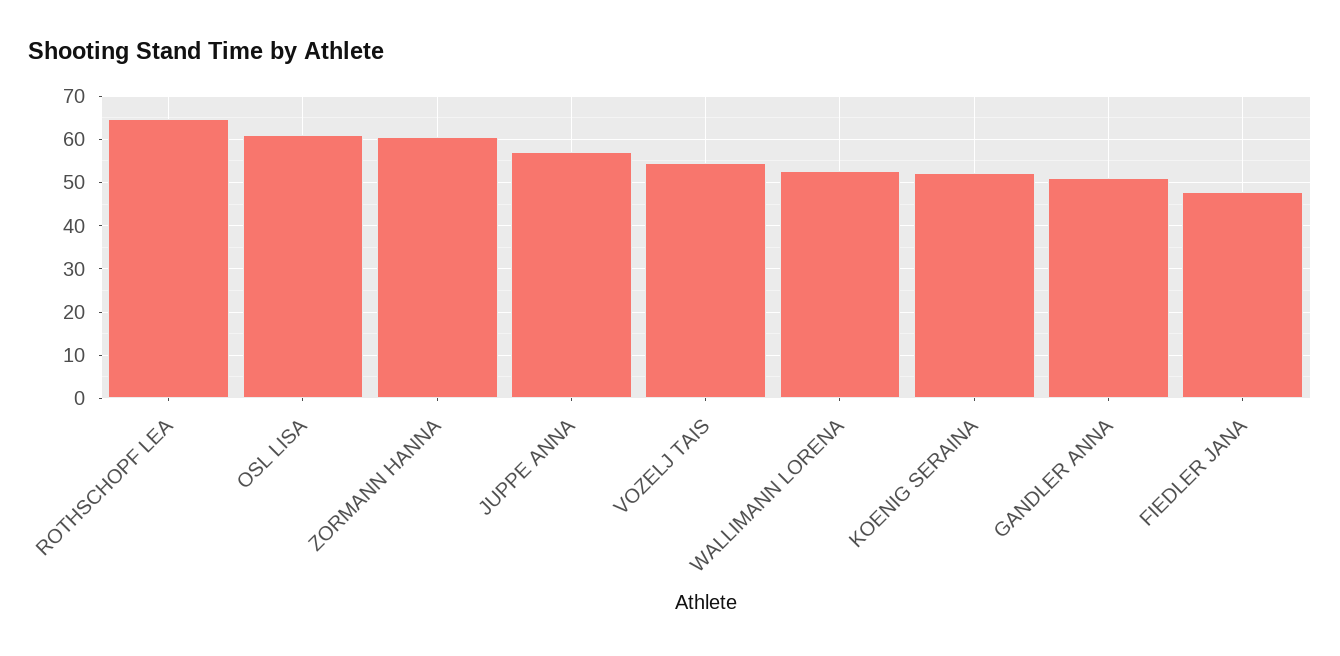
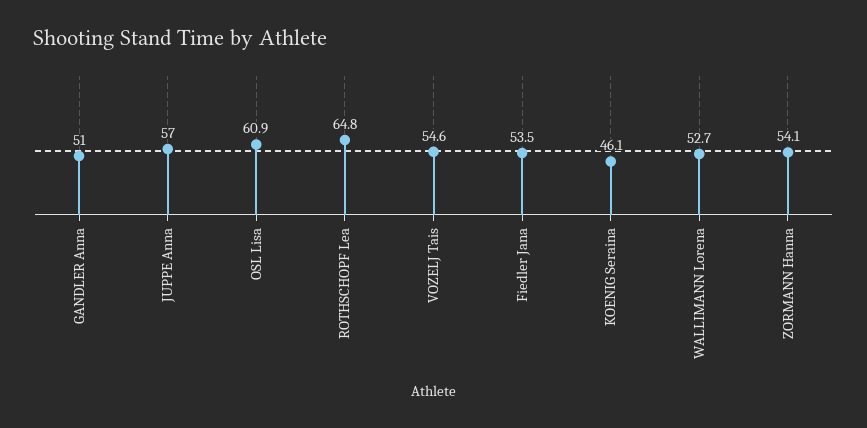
ZORMANN HANNA: 60 -> 54.1
KOENIG SERAINA: 52 -> 46.1
FIEDLER JANA: 48 -> 53.5

